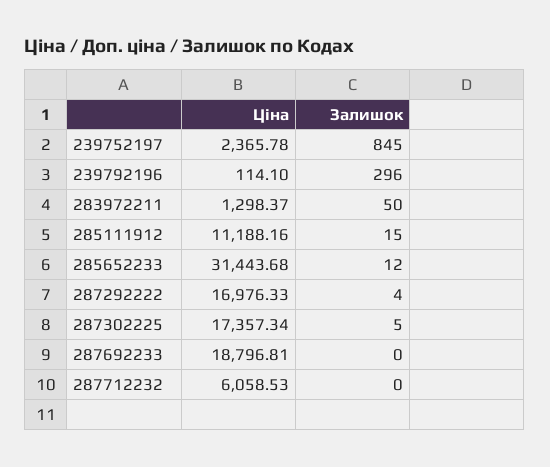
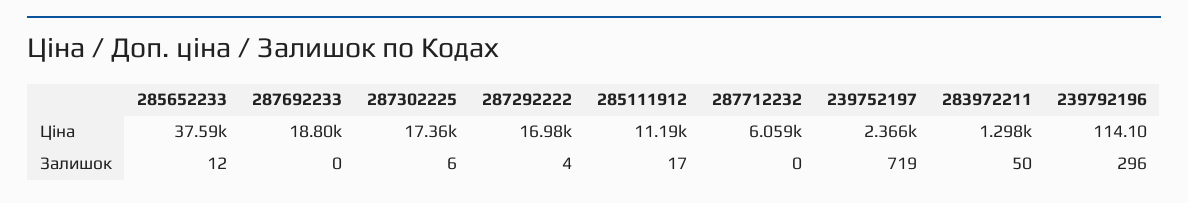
Залишок, 239752197: 845 -> 719
Залишок, 285111912: 15 -> 17
Ціна, 285652233: 31443.68 -> 37590
Залишок, 287302225: 5 -> 6

